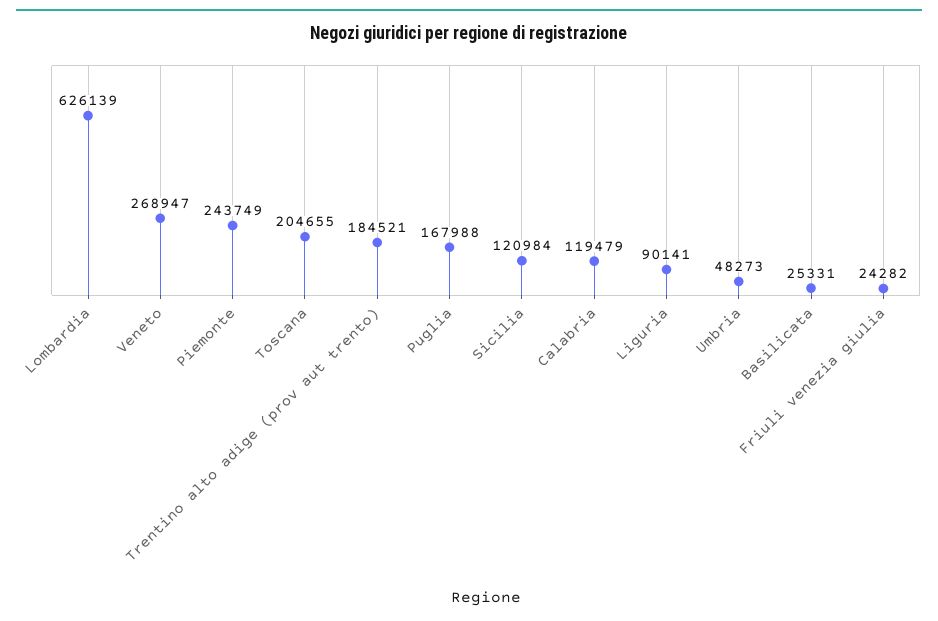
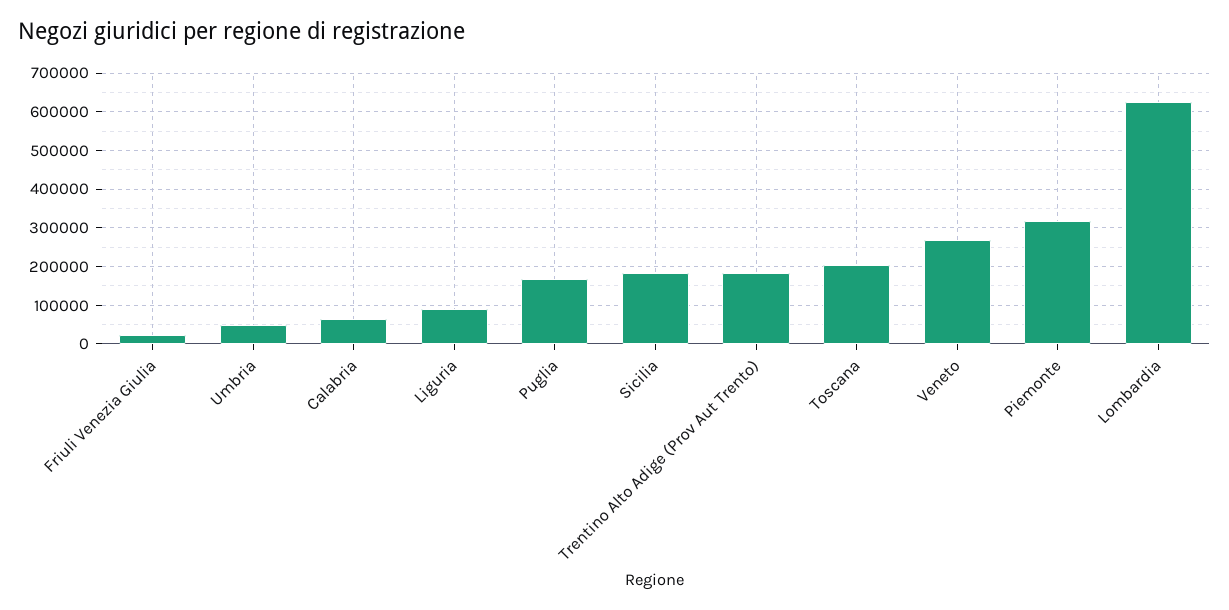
Piemonte: 243749 -> 320000
Sicilia: 120984 -> 180000
Calabria: 119479 -> 60000
Basilicata: 25331 -> none

